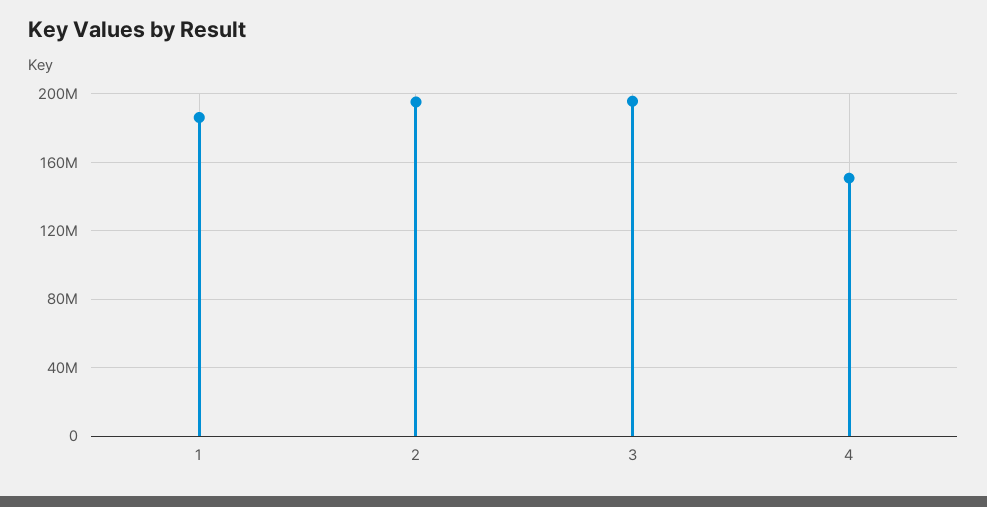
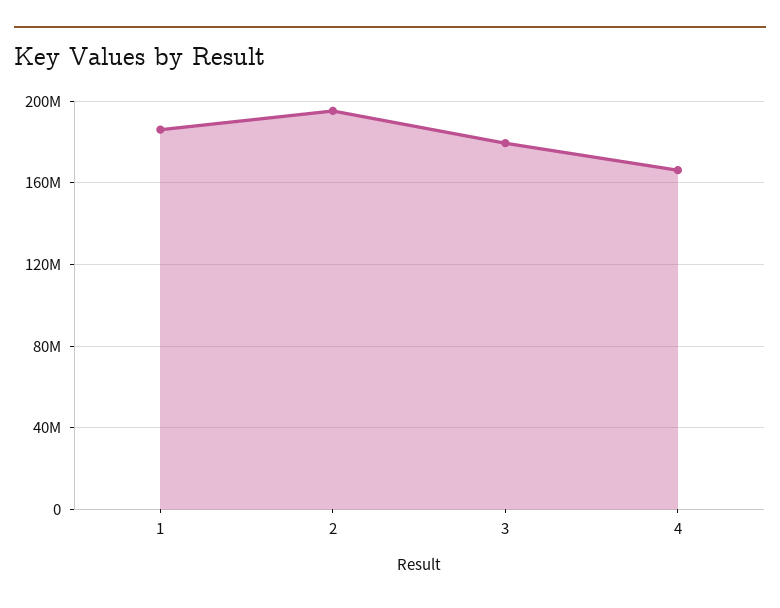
3: 195000000 -> 180000000
4: 150000000 -> 165000000

